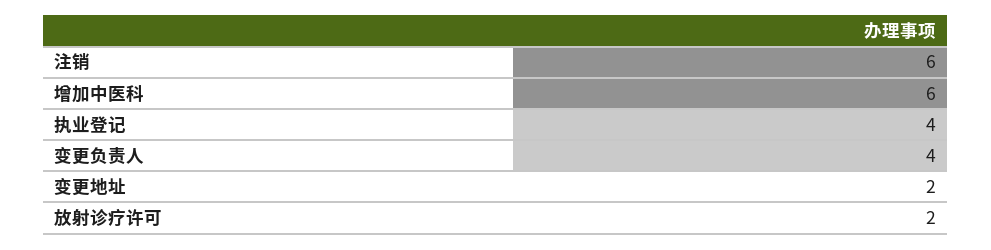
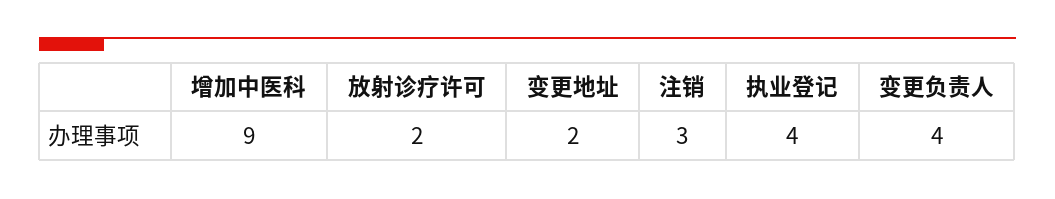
注销: 6 -> 3
增加中医科: 6 -> 9

